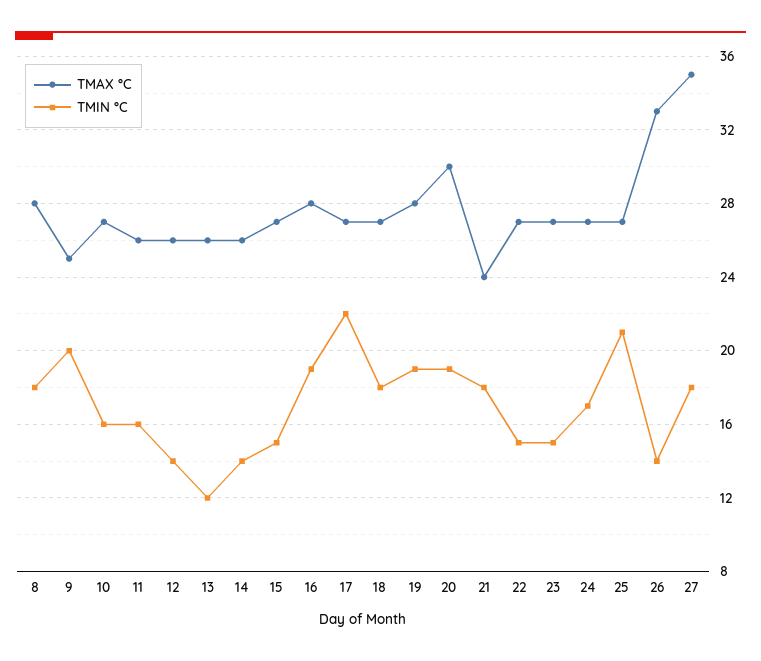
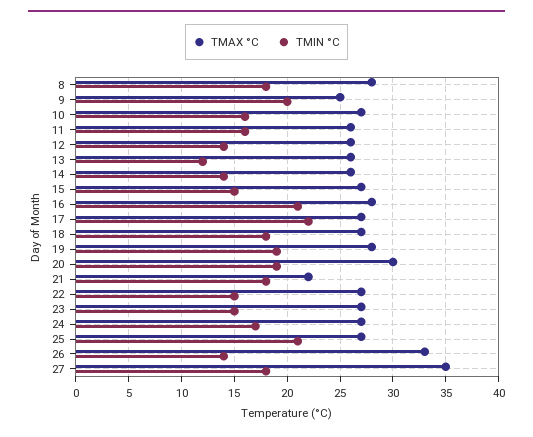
TMIN °C, 16: 19 -> 21
TMAX °C, 21: 24 -> 22

